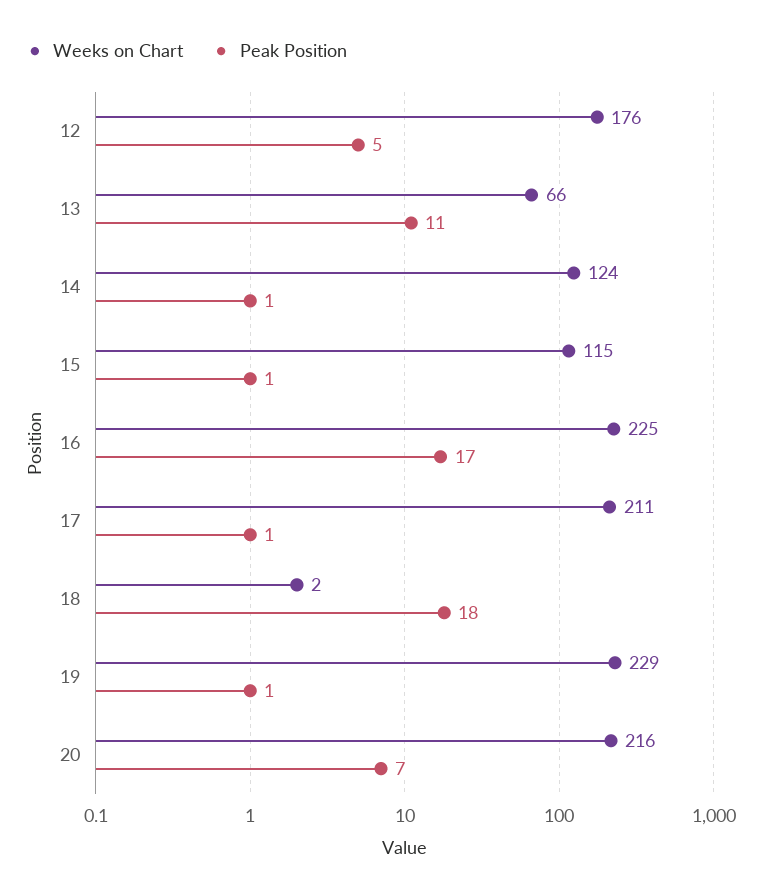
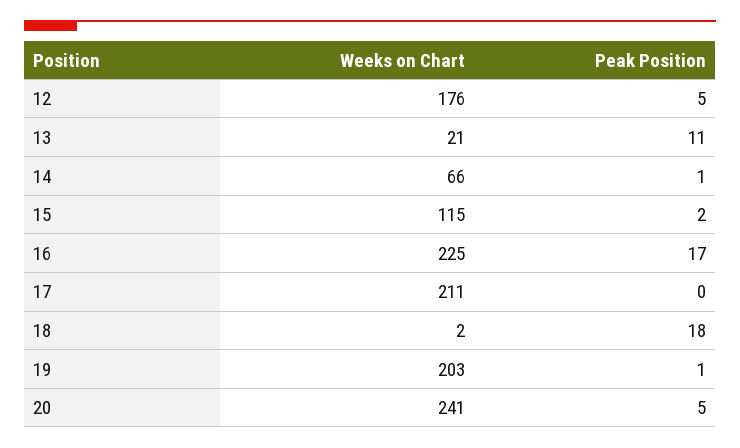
Weeks on Chart, 13: 66 -> 21
Weeks on Chart, 14: 124 -> 66
Peak Position, 15: 1 -> 2
Peak Position, 17: 1 -> 0
Weeks on Chart, 19: 229 -> 203
Weeks on Chart, 20: 216 -> 241
Peak Position, 20: 7 -> 5

